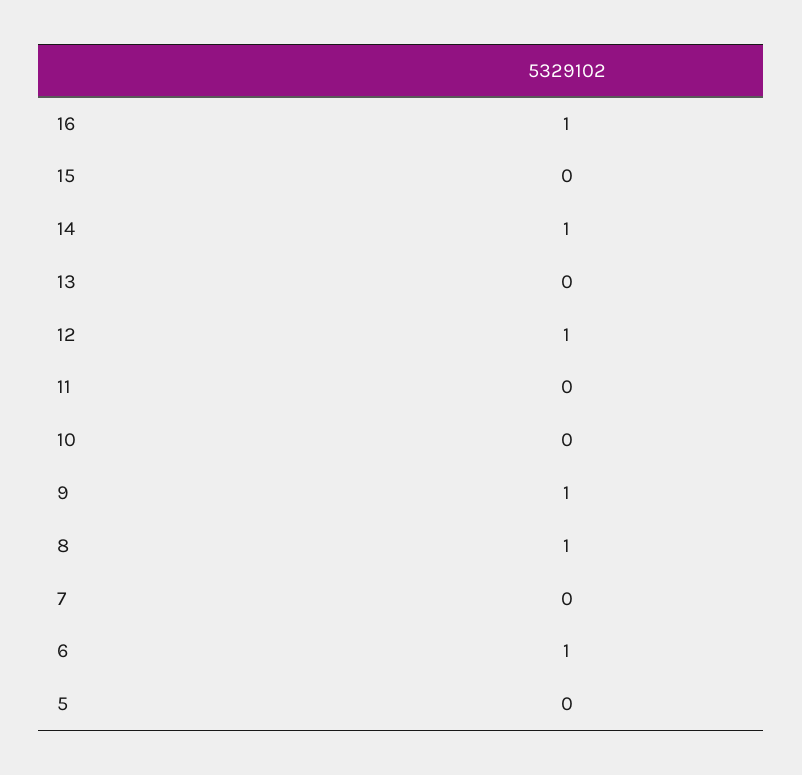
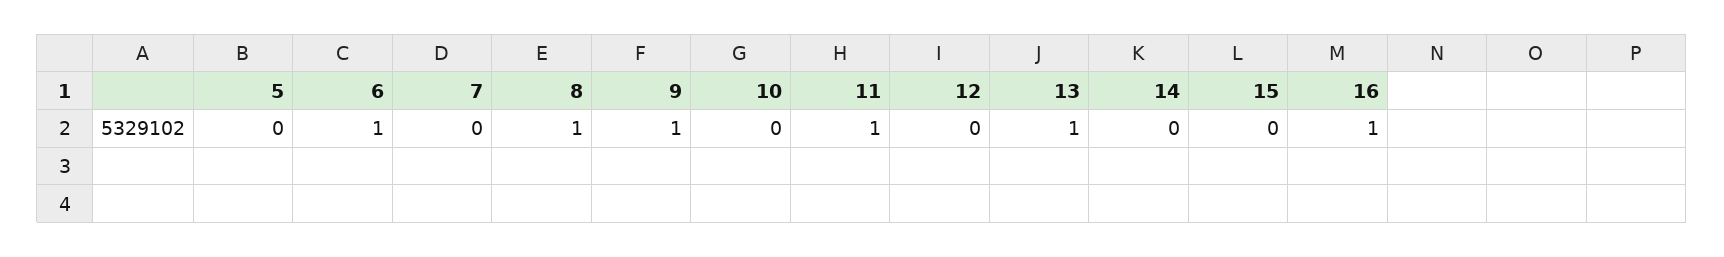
14: 1 -> 0
13: 0 -> 1
12: 1 -> 0
11: 0 -> 1

